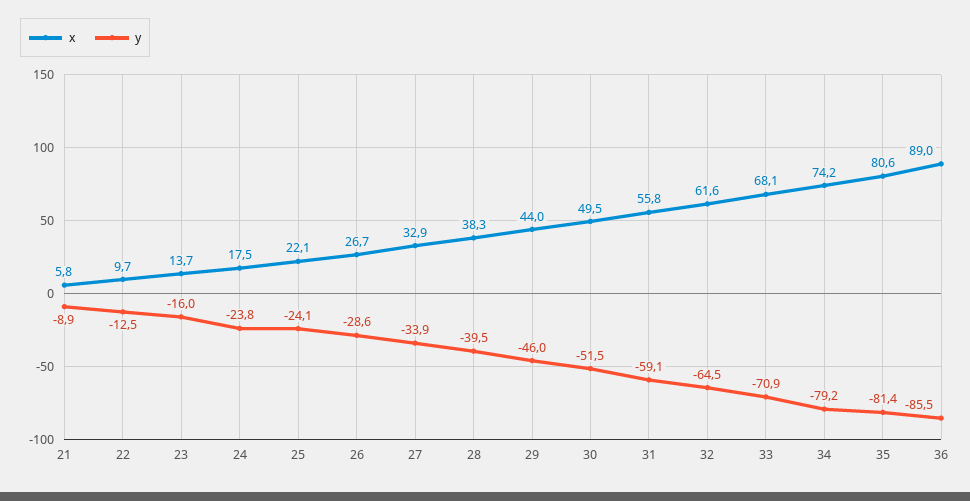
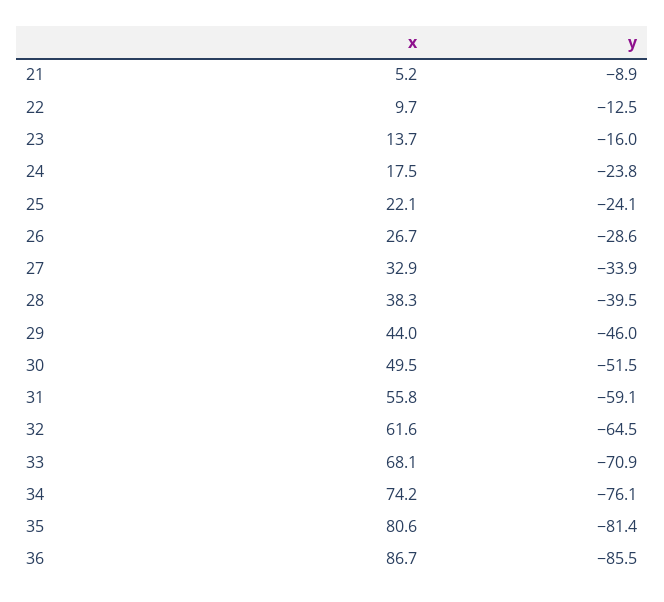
x, 21: 5.8 -> 5.2
y, 34: -79.2 -> -76.1
x, 36: 89 -> 86.7

